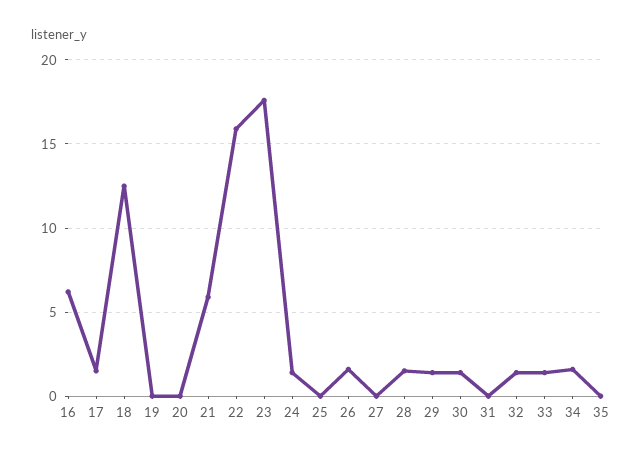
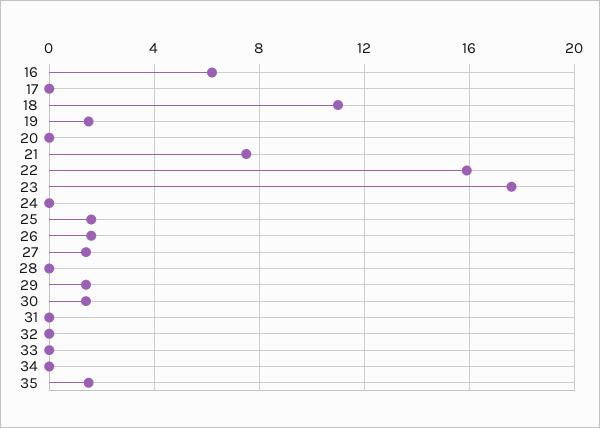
17: 1.5 -> 0
18: 12.5 -> 11
19: 0 -> 1.5
21: 6 -> 7.5
24: 1.5 -> 0
25: 0 -> 1.5
27: 0 -> 1.5
28: 1.5 -> 0
32: 1.5 -> 0
33: 1.5 -> 0
34: 1.5 -> 0
35: 0 -> 1.5

